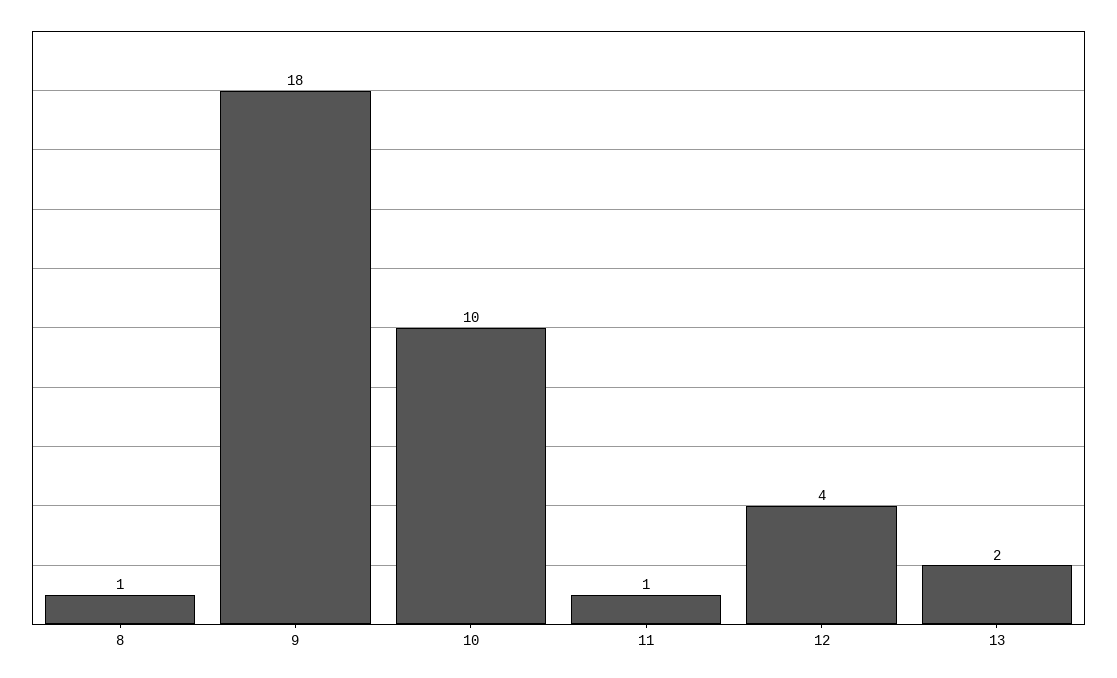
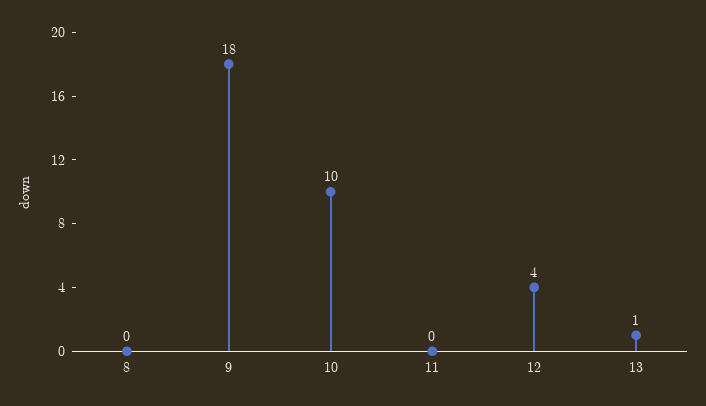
8: 1 -> 0
11: 1 -> 0
13: 2 -> 1

